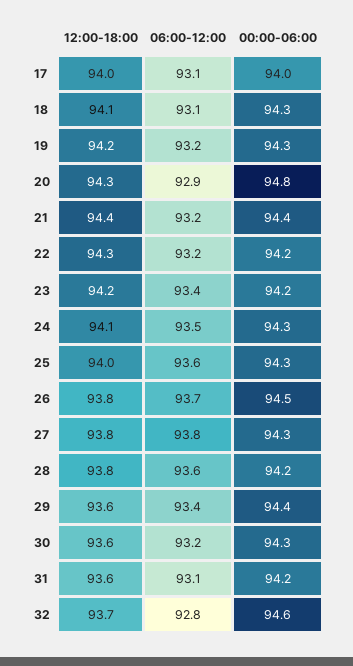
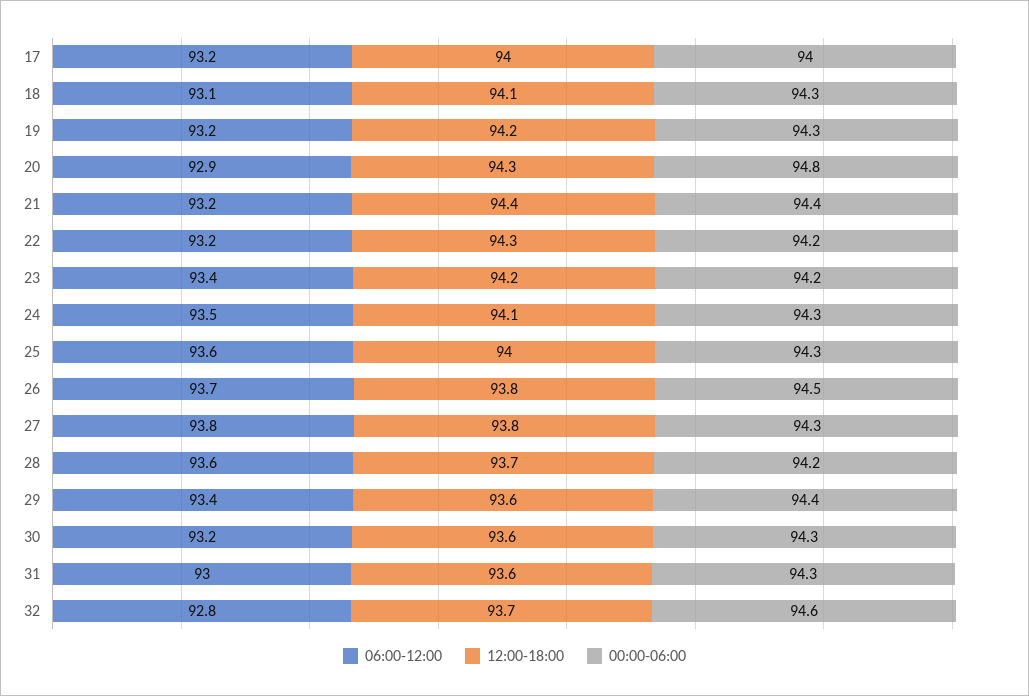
06:00-12:00, 17: 93.1 -> 93.2
12:00-18:00, 28: 93.8 -> 93.7
06:00-12:00, 31: 93.1 -> 93
00:00-06:00, 31: 94.2 -> 94.3

